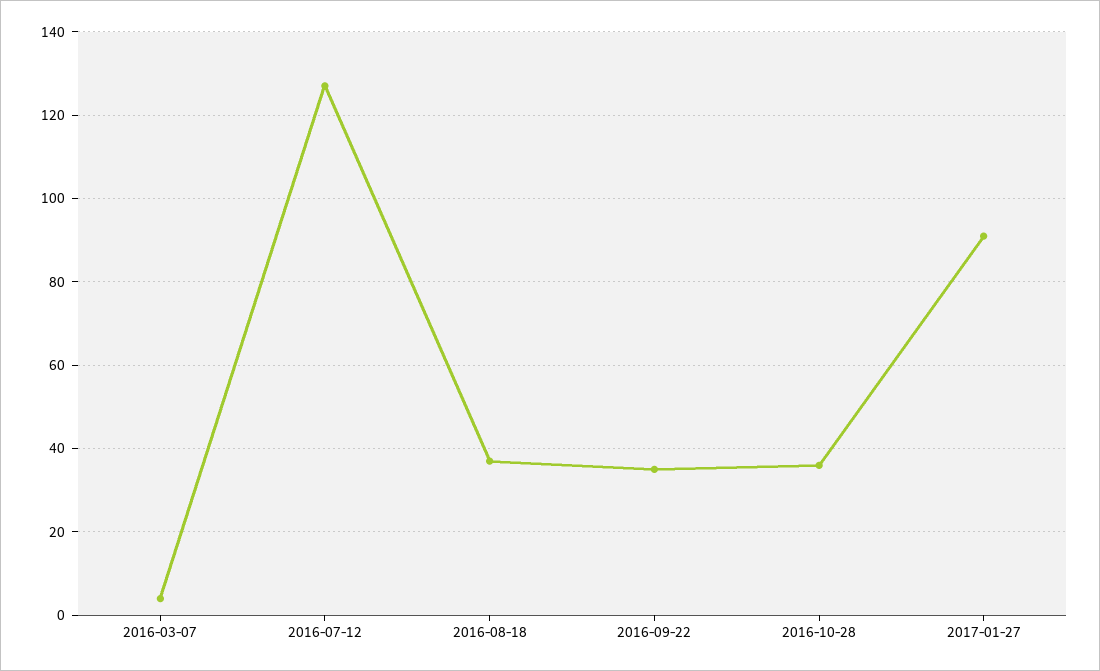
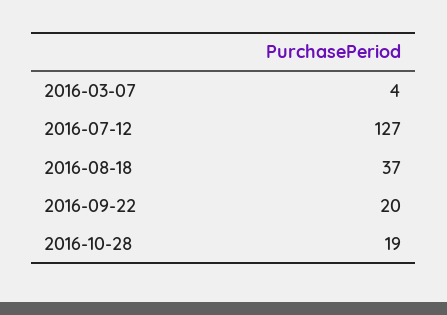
2016-09-22: 35 -> 20
2016-10-28: 35 -> 19
2017-01-27: 90 -> none

